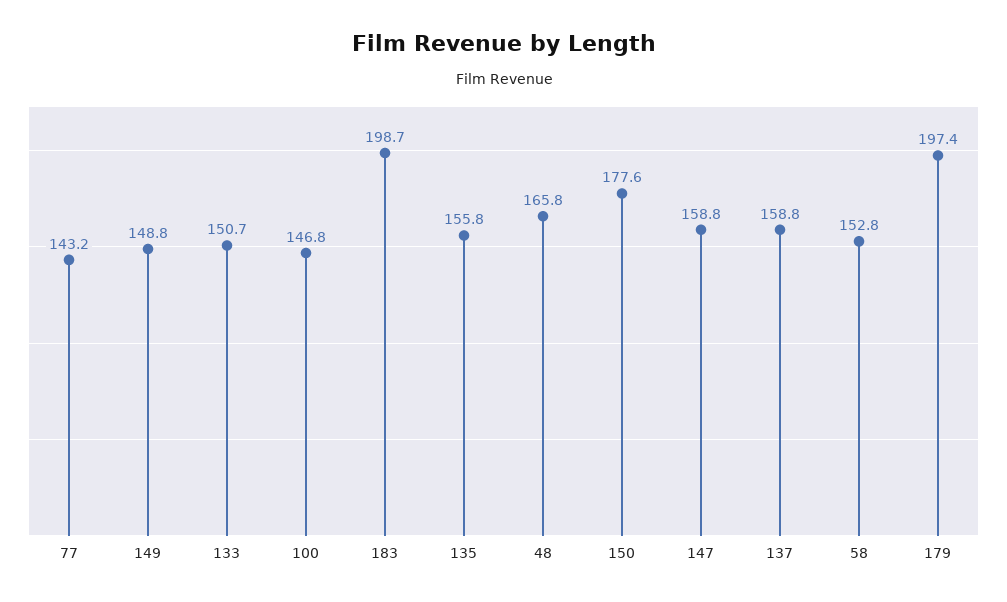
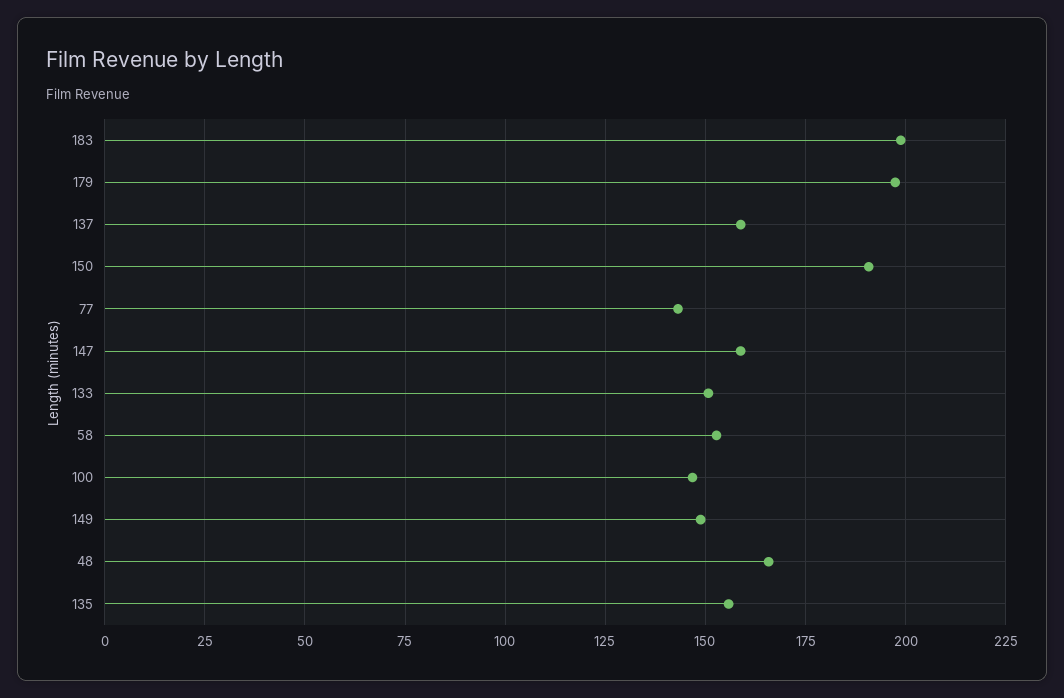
150: 177.6 -> 190

